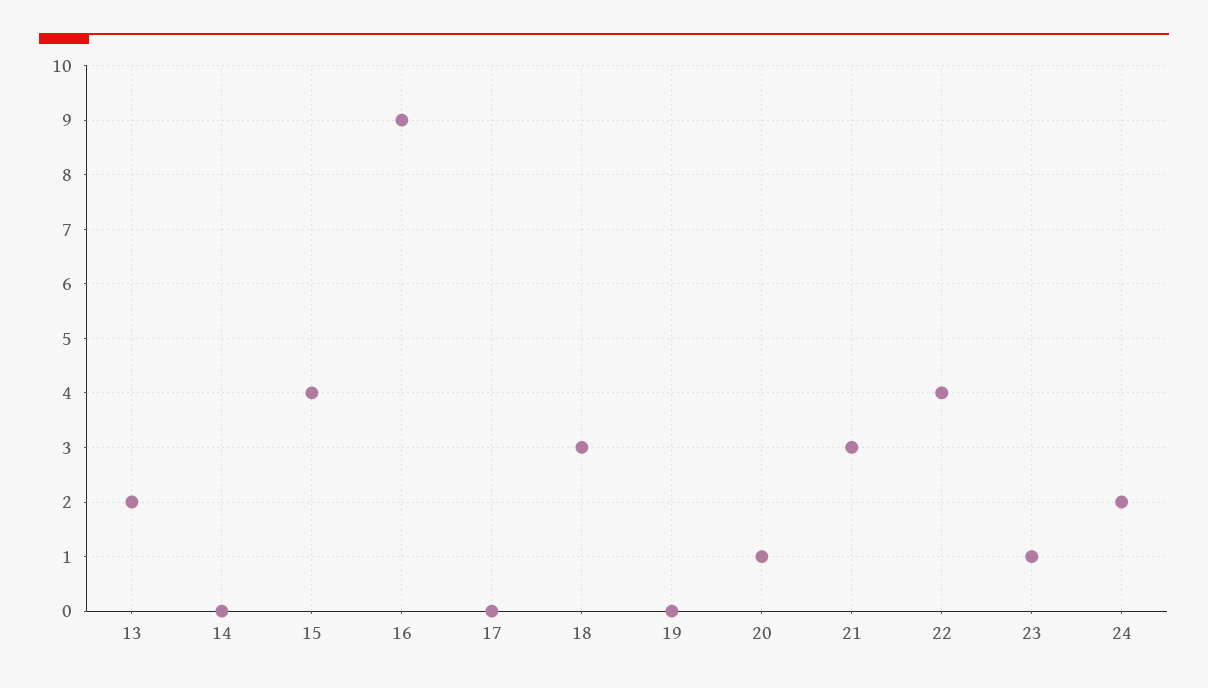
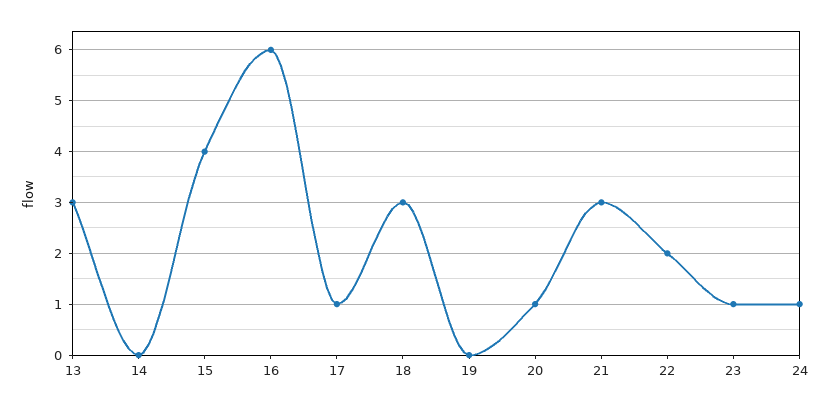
13: 2 -> 3
16: 9 -> 6
17: 0 -> 1
22: 4 -> 2
24: 2 -> 1

